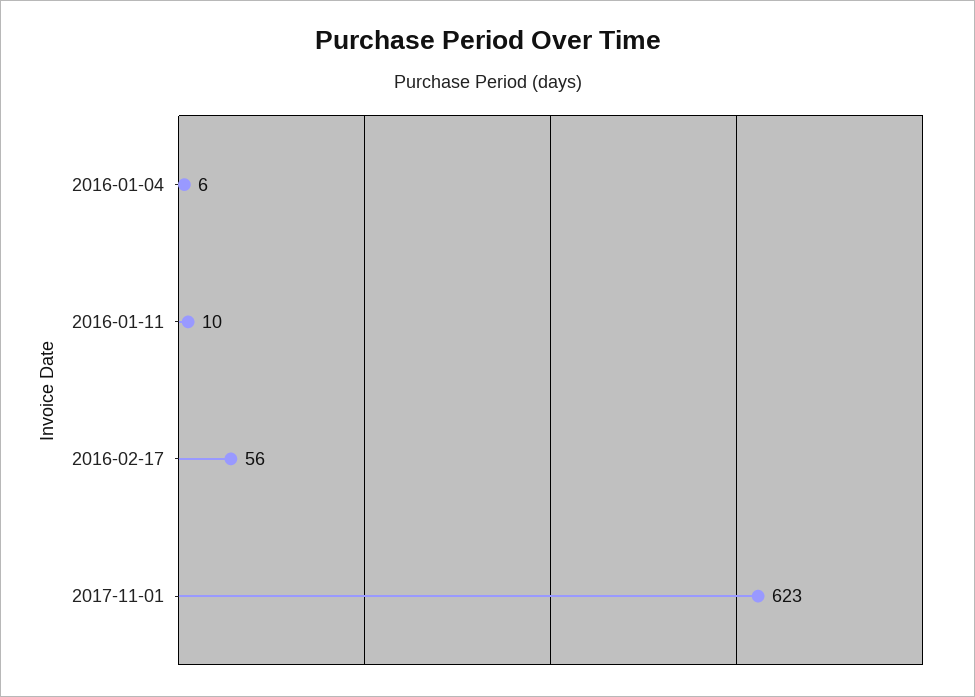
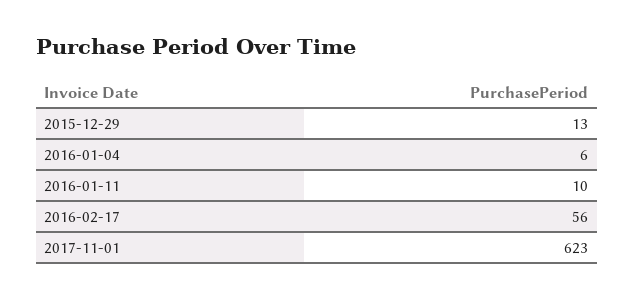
2015-12-29: none -> 13

